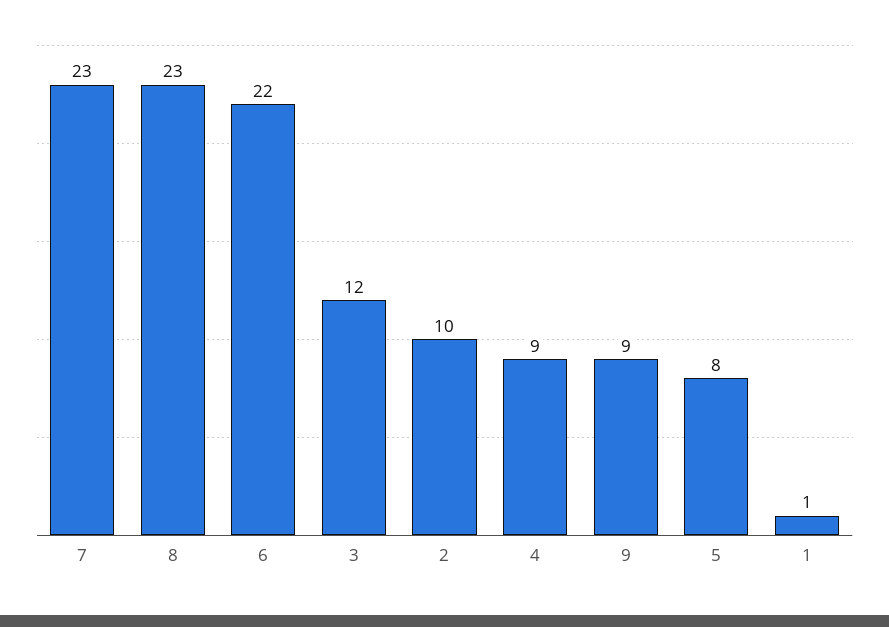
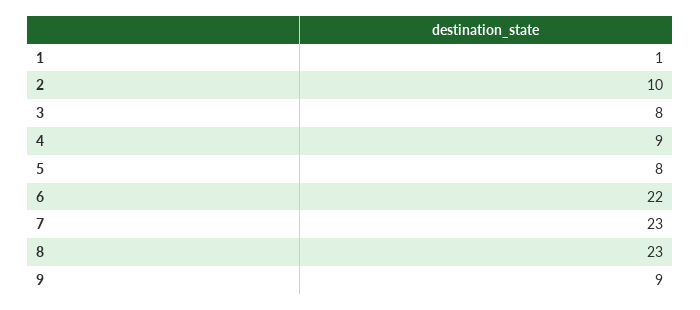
3: 12 -> 8

